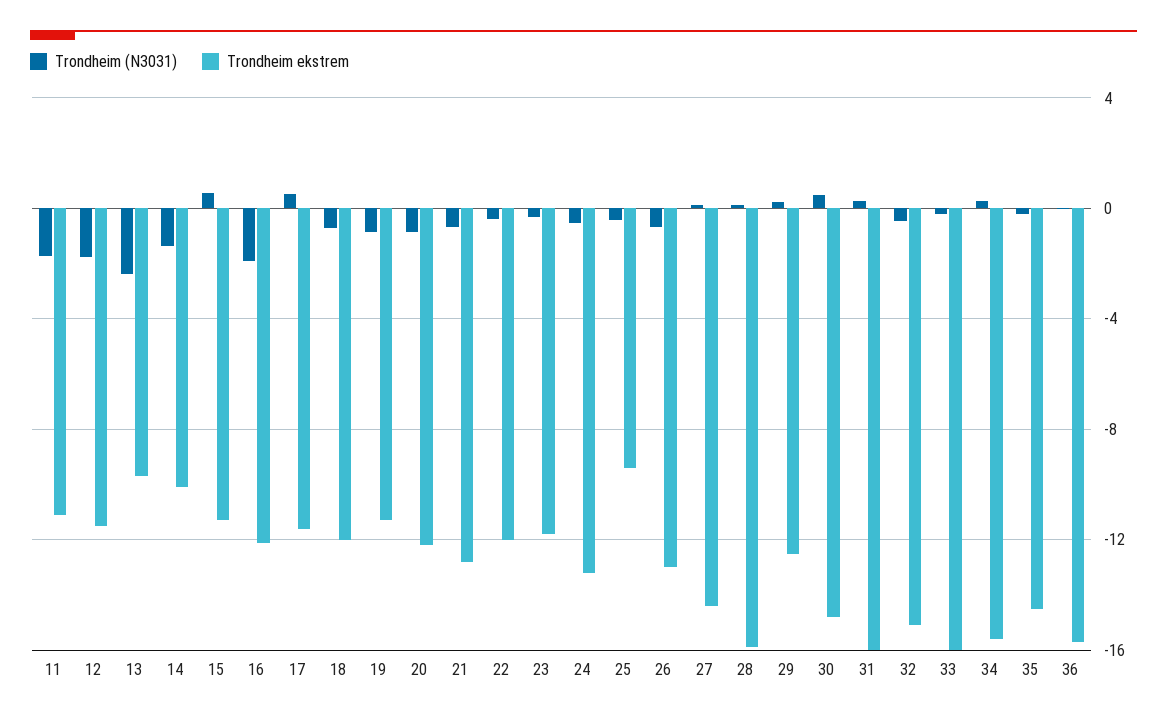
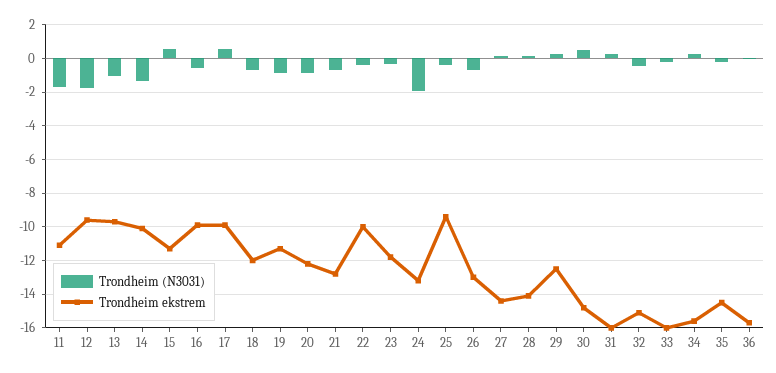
Trondheim ekstrem, 12: -11.5 -> -9.5
Trondheim (N3031), 13: -2.5 -> -1
Trondheim (N3031), 16: -2 -> -0.5
Trondheim ekstrem, 16: -12 -> -10
Trondheim ekstrem, 17: -11.5 -> -10
Trondheim ekstrem, 22: -12 -> -10
Trondheim (N3031), 24: -0.5 -> -2
Trondheim ekstrem, 28: -16 -> -14

